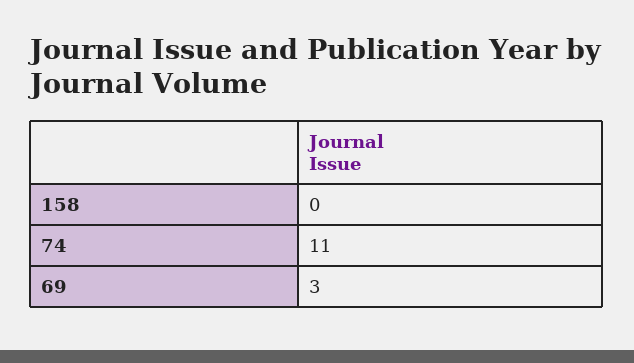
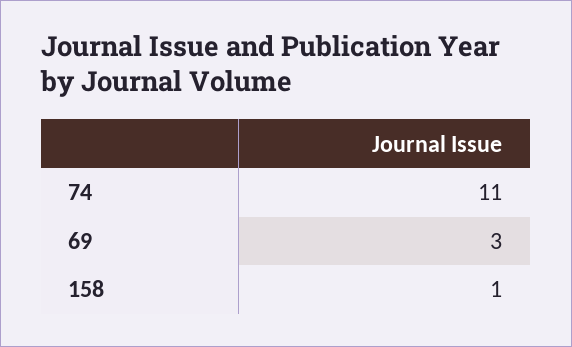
158: 0 -> 1

